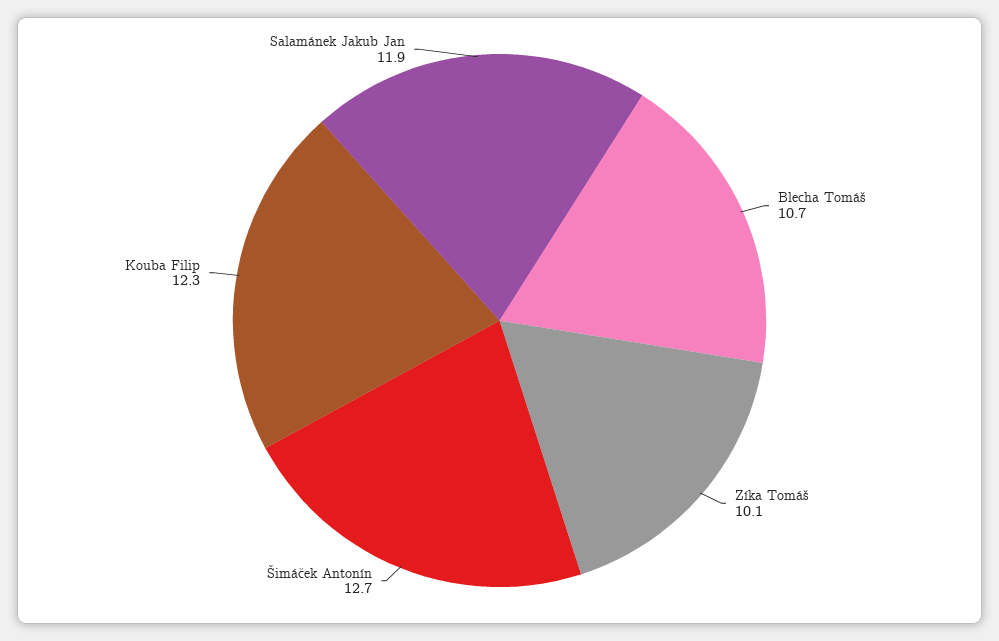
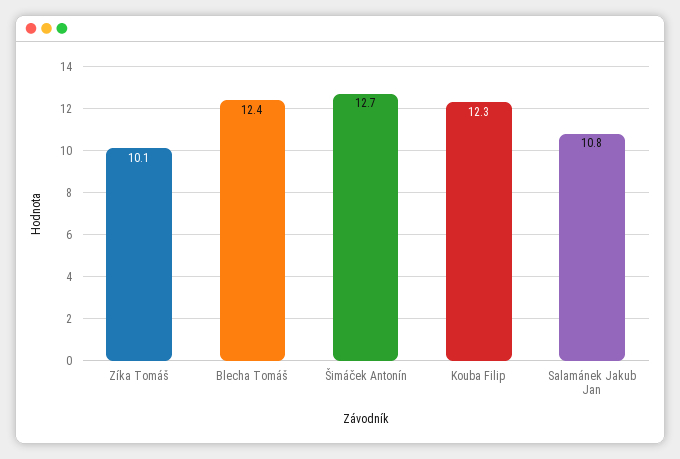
Blecha Tomáš: 10.7 -> 12.4
Salamánek Jakub Jan: 11.9 -> 10.8

